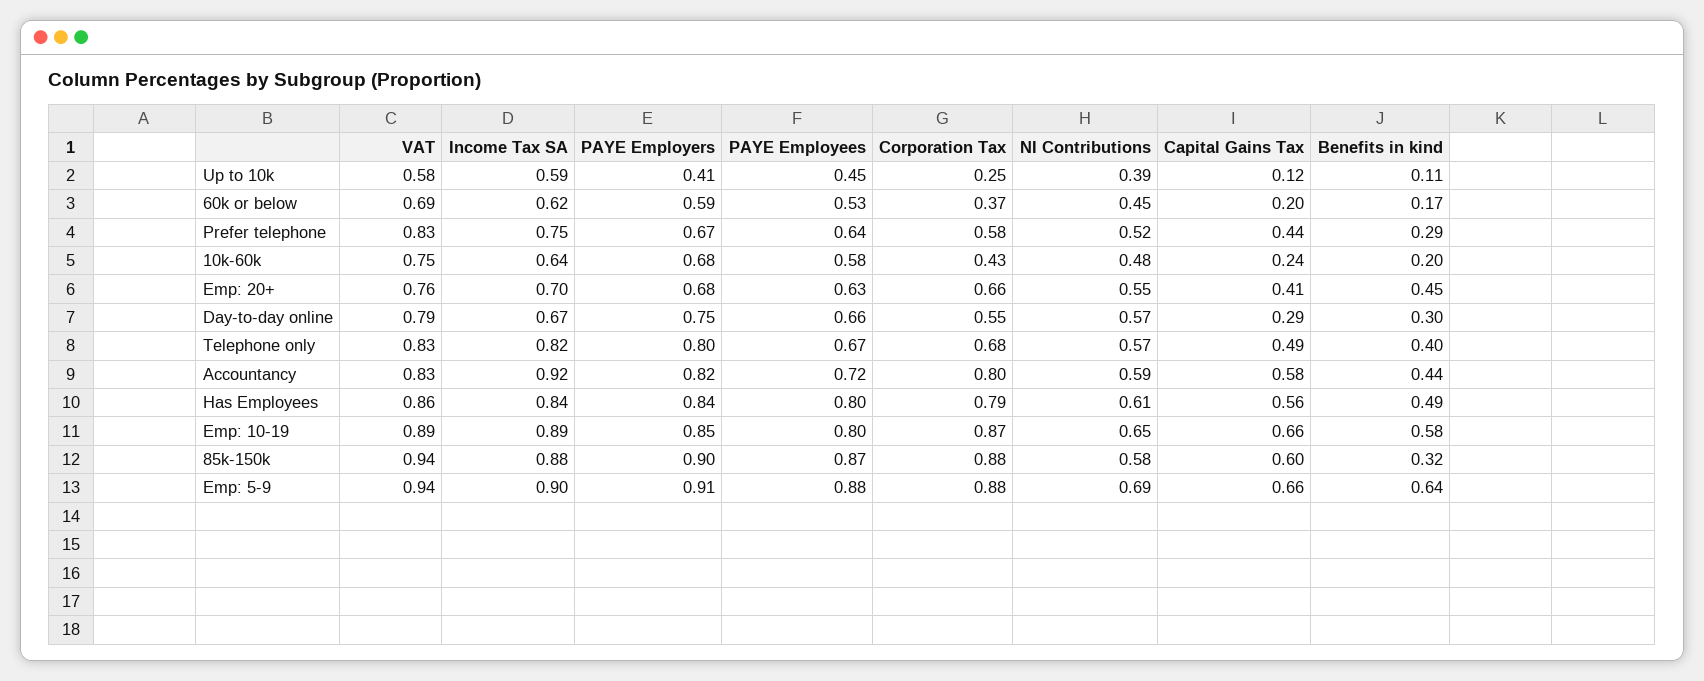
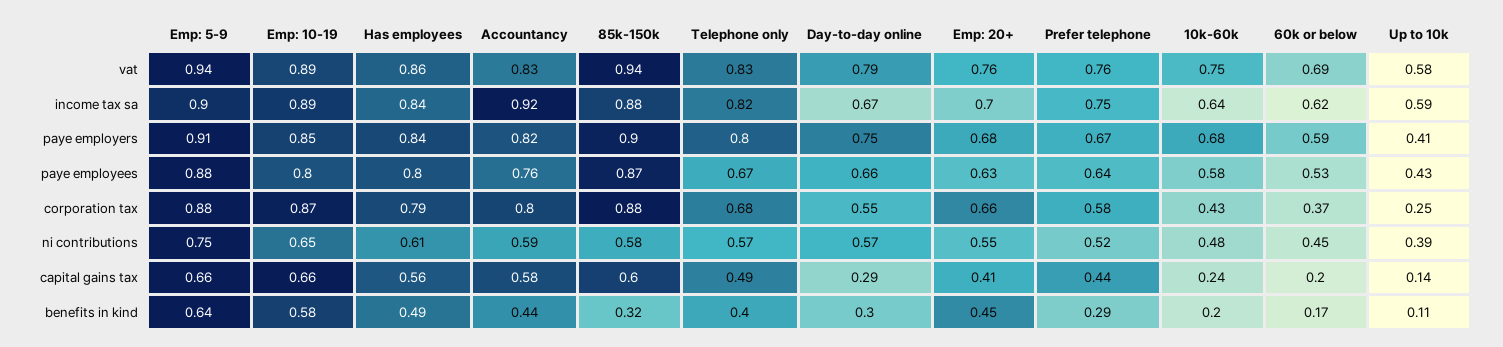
PAYE Employees, Up to 10k: 0.45 -> 0.43
Capital Gains Tax, Up to 10k: 0.12 -> 0.14
VAT, Prefer telephone: 0.83 -> 0.76
PAYE Employees, Accountancy: 0.72 -> 0.76
NI Contributions, Emp: 5-9: 0.69 -> 0.75

